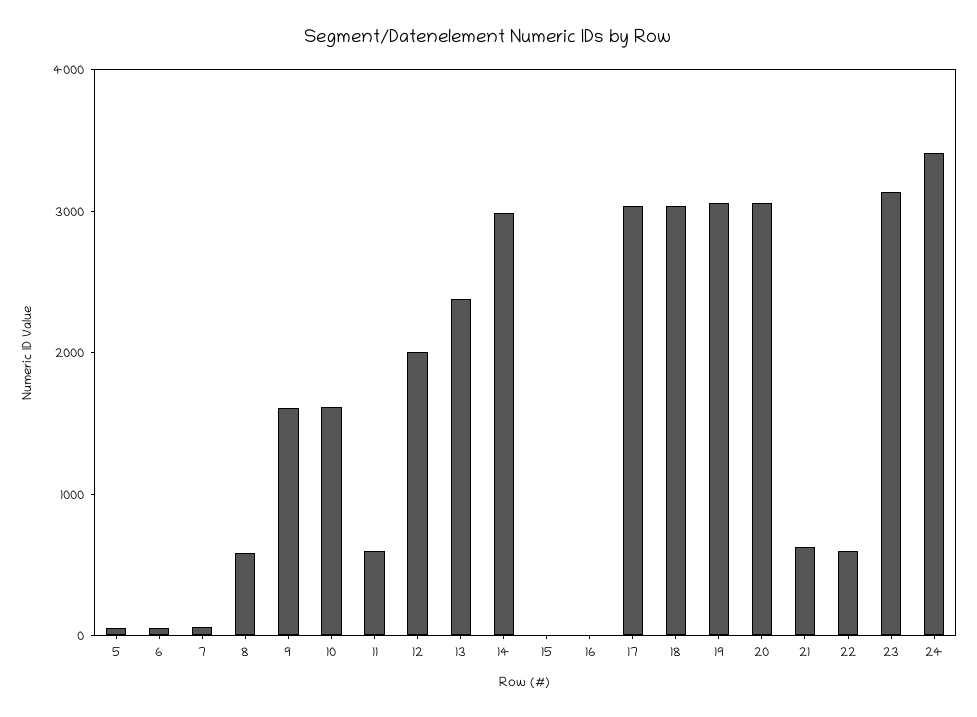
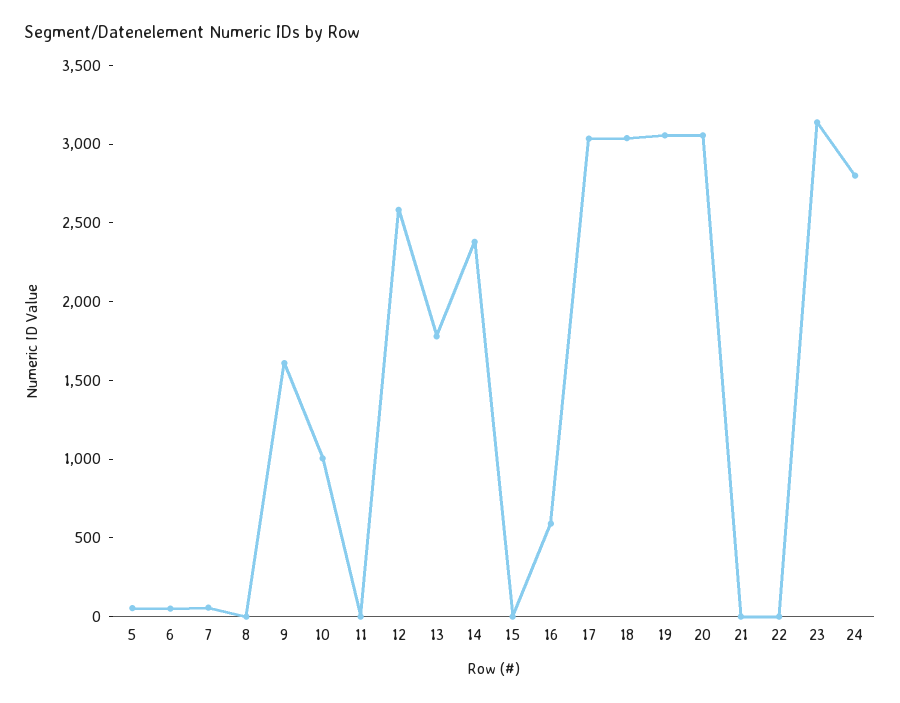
8: 600 -> 0
10: 1600 -> 1000
11: 600 -> 0
12: 2000 -> 2600
13: 2400 -> 1800
14: 3000 -> 2400
16: 0 -> 600
21: 600 -> 0
22: 600 -> 0
24: 3400 -> 2800

